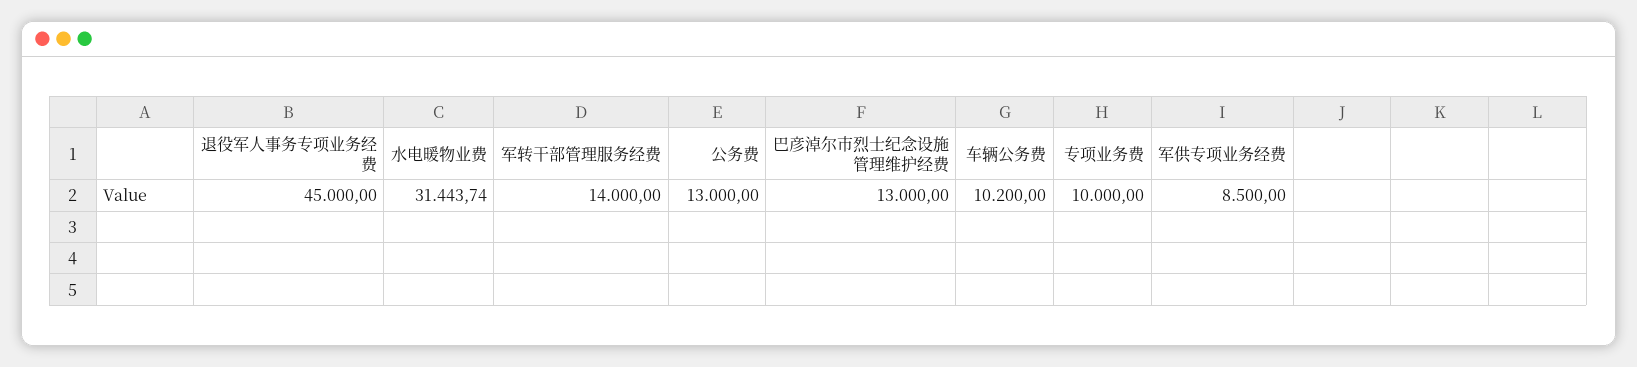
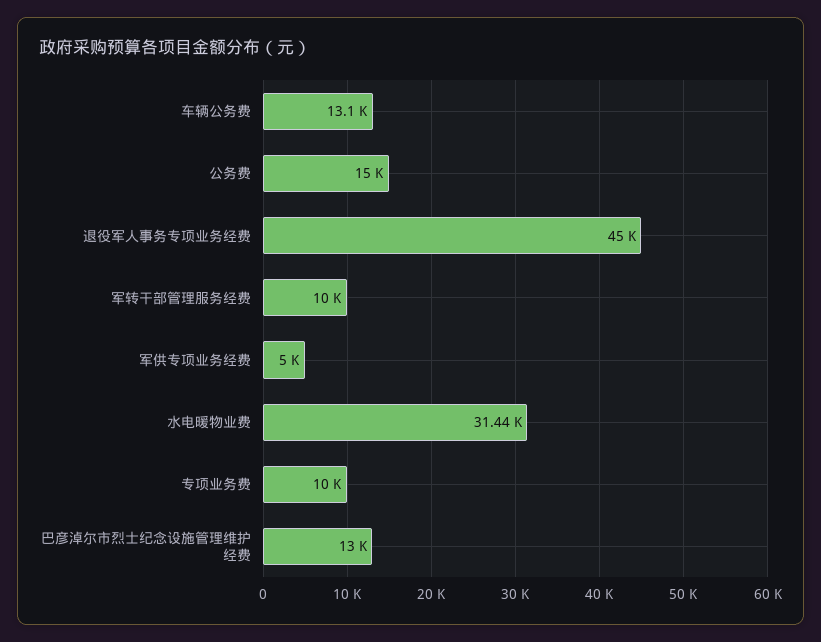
军转干部管理服务经费: 14000 -> 10000
公务费: 13000 -> 15000
车辆公务费: 10200 -> 13100
军供专项业务经费: 8500 -> 5000

